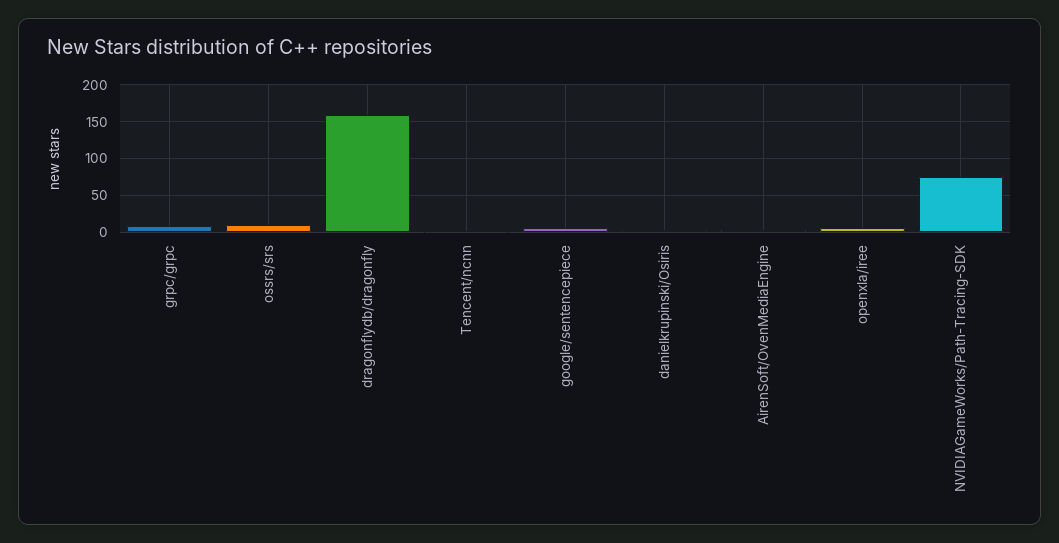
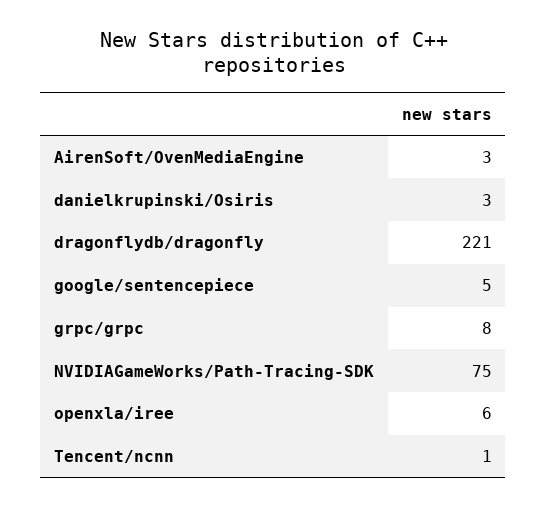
ossrs/srs: 10 -> none
dragonflydb/dragonfly: 160 -> 221

